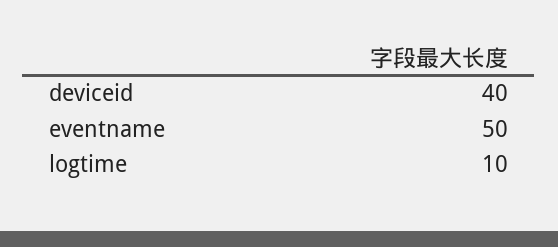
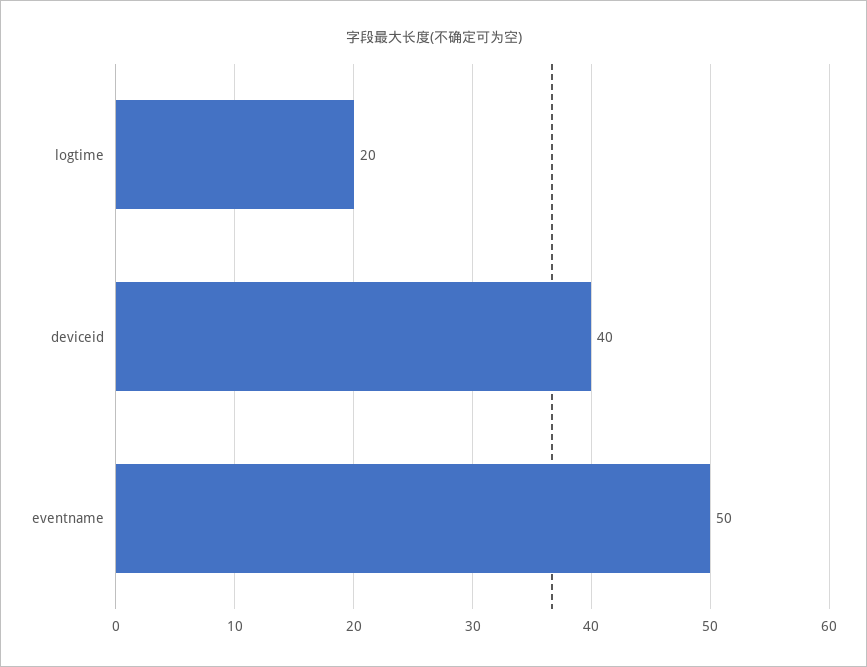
logtime: 10 -> 20

